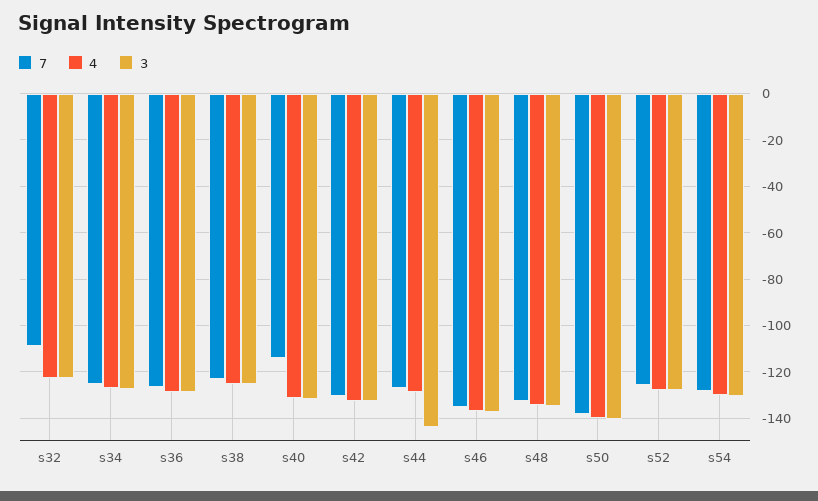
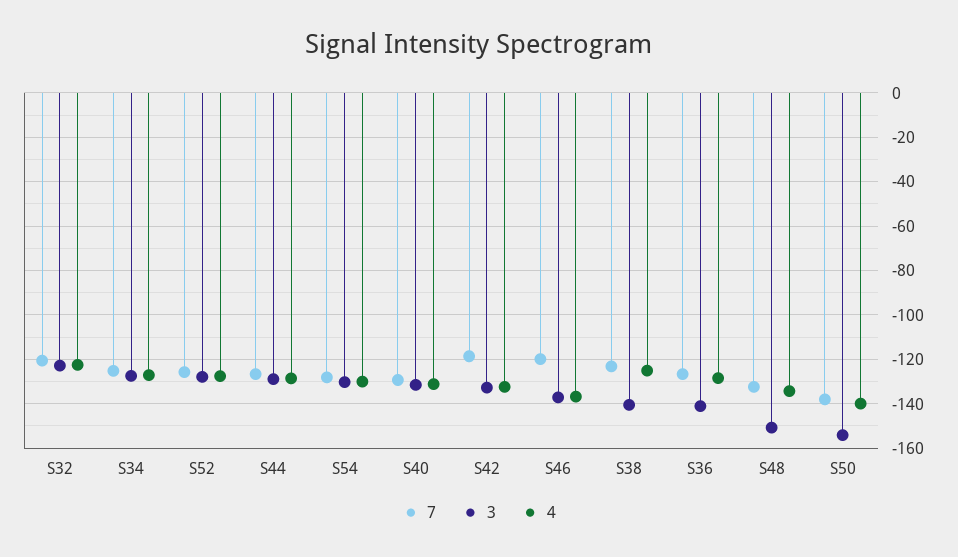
7, s32: -110 -> -120
3, s36: -130 -> -140
3, s38: -125 -> -140
7, s40: -115 -> -130
7, s42: -130 -> -120
3, s44: -145 -> -130
7, s46: -135 -> -120
3, s48: -135 -> -150
3, s50: -140 -> -155

